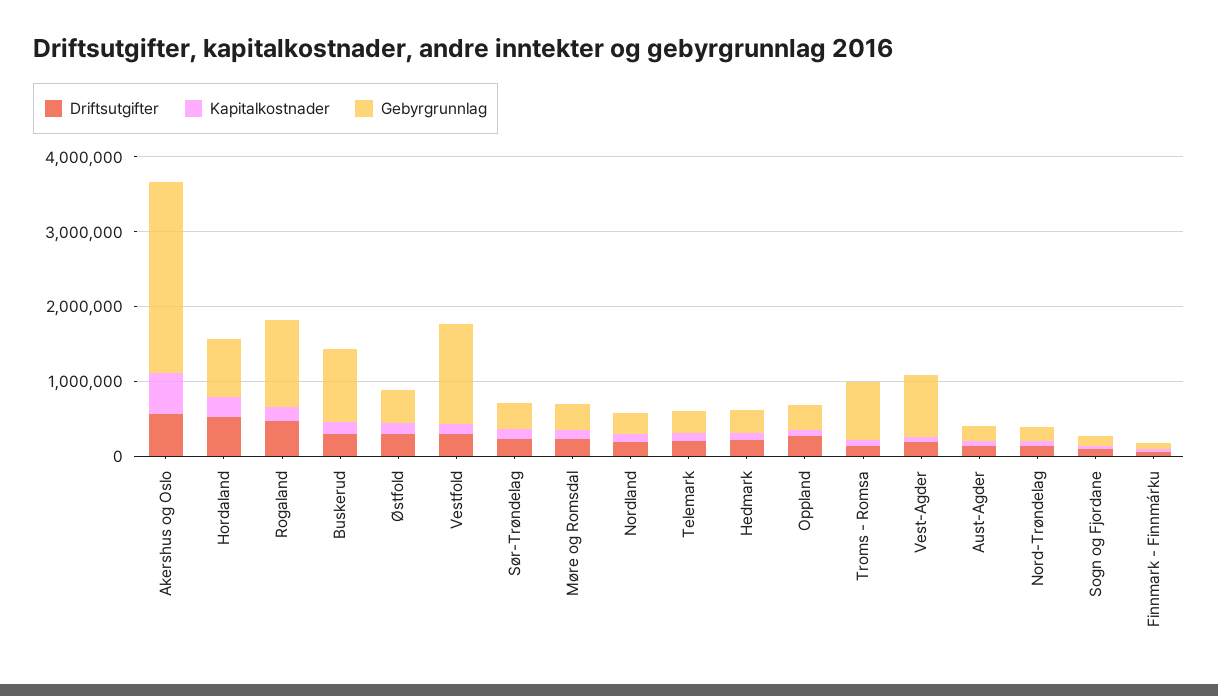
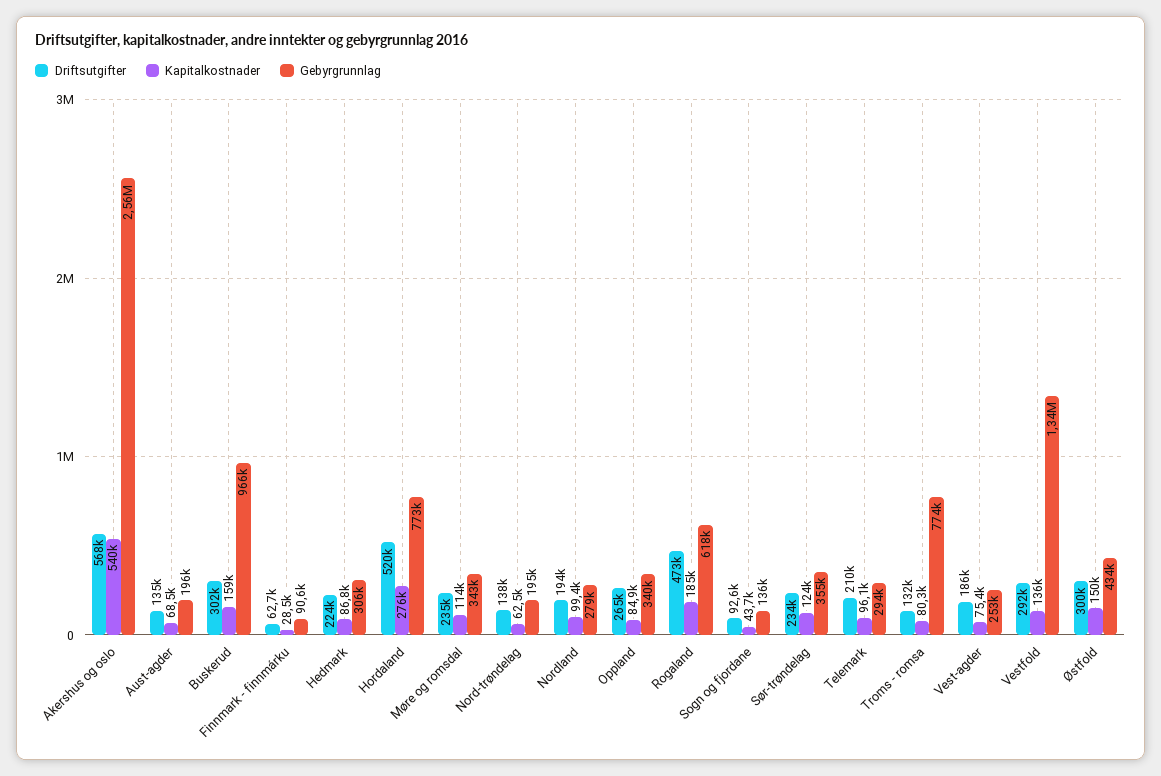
Gebyrgrunnlag, Rogaland: 1200000 -> 618000
Gebyrgrunnlag, Vest-Agder: 800000 -> 253000

